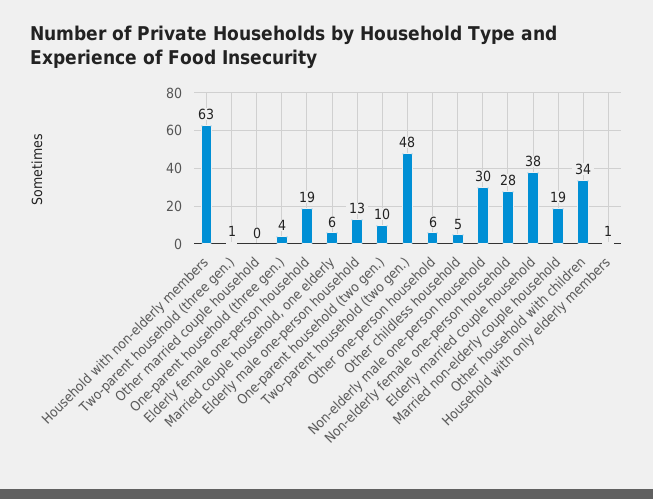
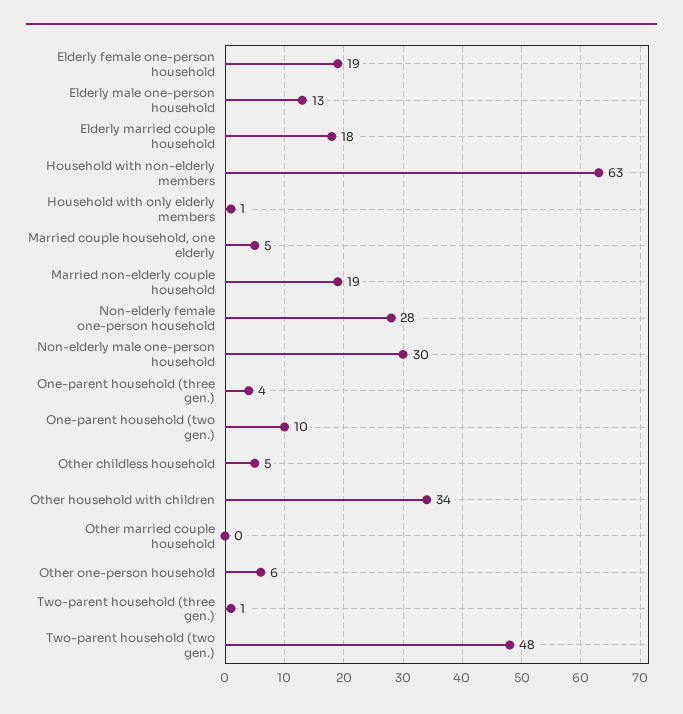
Married couple household, one elderly: 6 -> 5
Elderly married couple household: 38 -> 18

